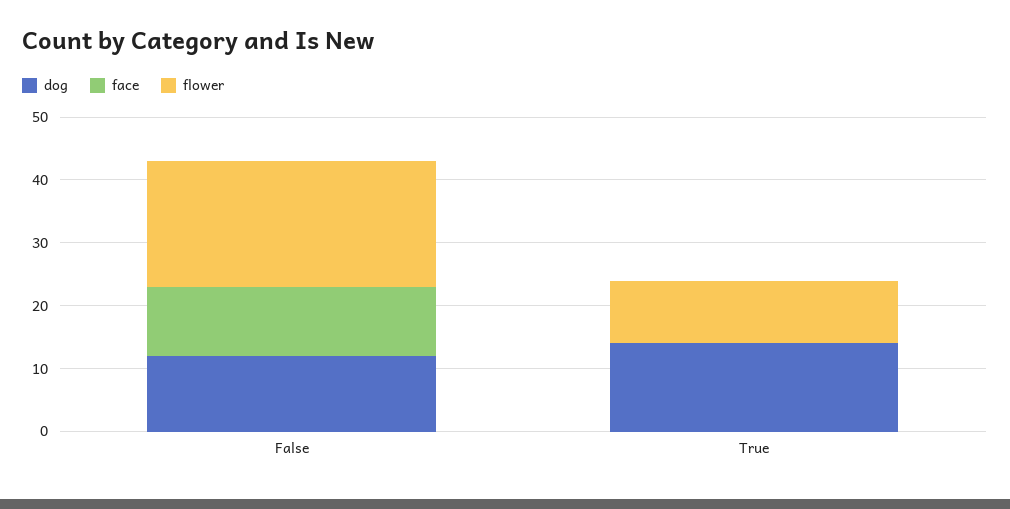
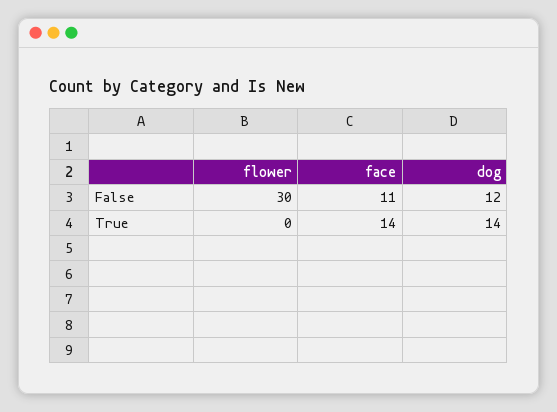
flower, False: 20 -> 30
face, True: 0 -> 14
flower, True: 10 -> 0

